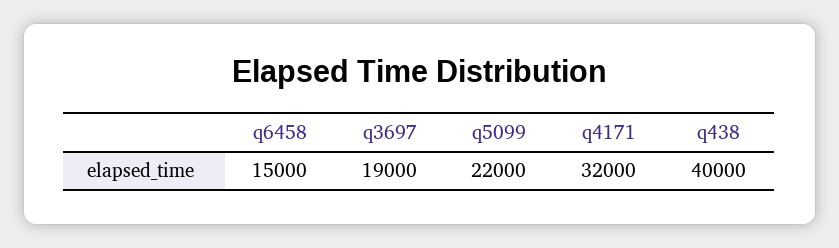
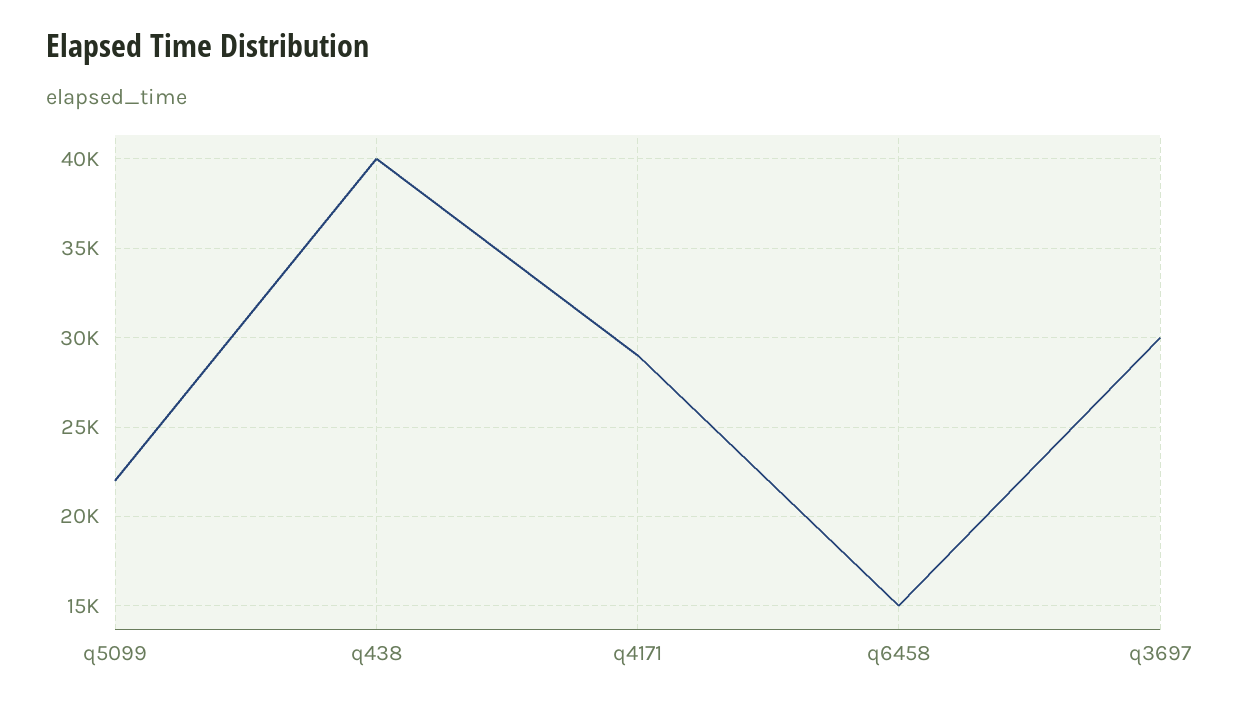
q3697: 19000 -> 30000
q4171: 32000 -> 29000

